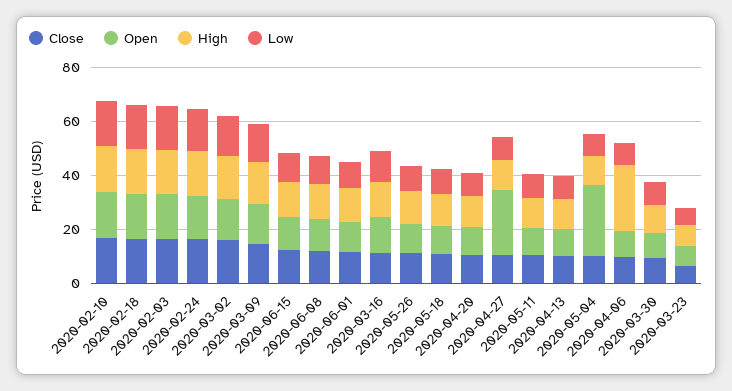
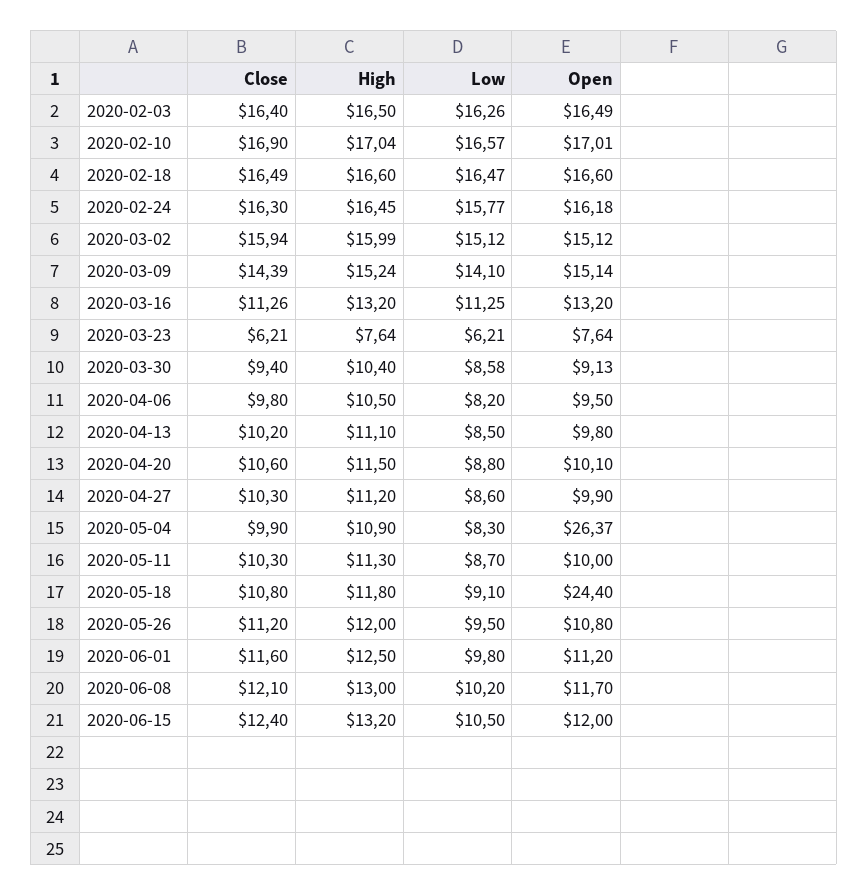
Open, 2020-05-18: 10 -> 24.4
Open, 2020-04-27: 25 -> 9.9
High, 2020-04-06: 25 -> 10.5

